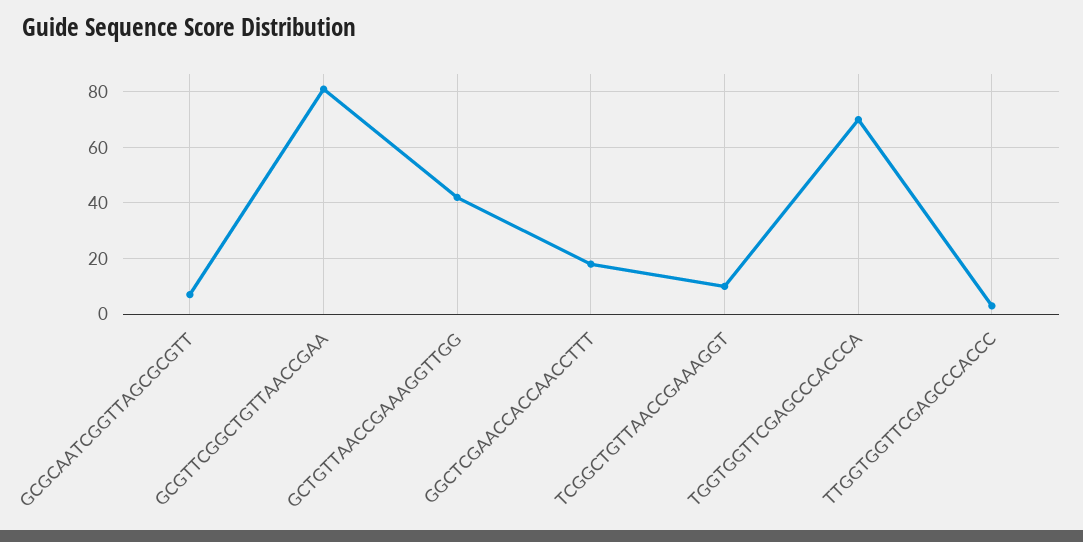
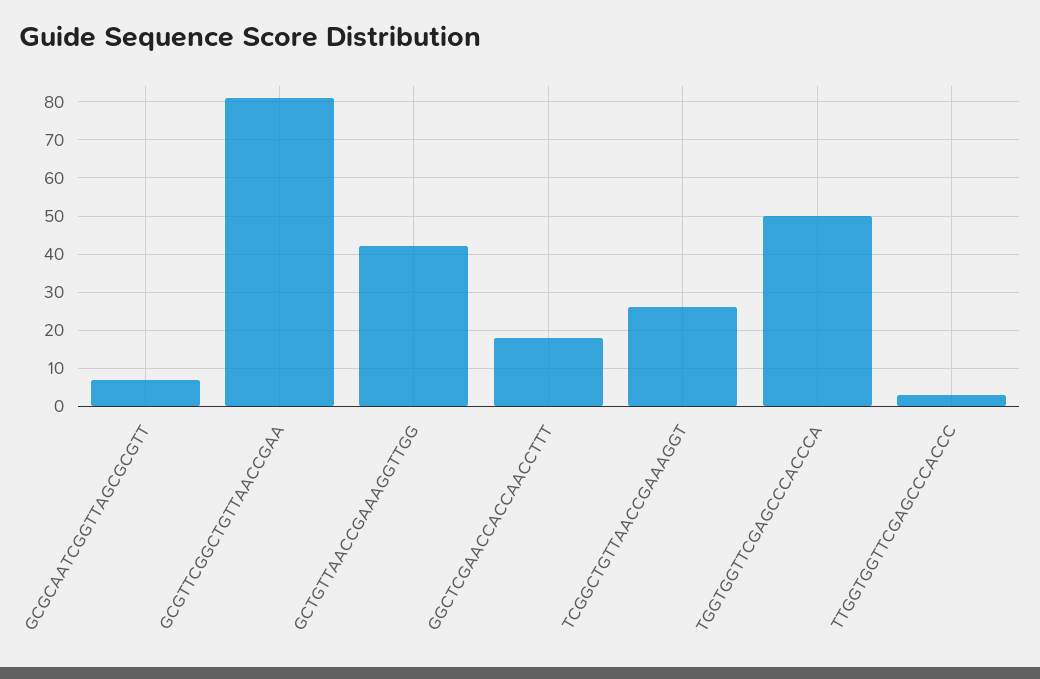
TCGGCTGTTAACCGAAAGGT: 10 -> 25
TGGTGGTTCGAGCCCACCCA: 70 -> 50

